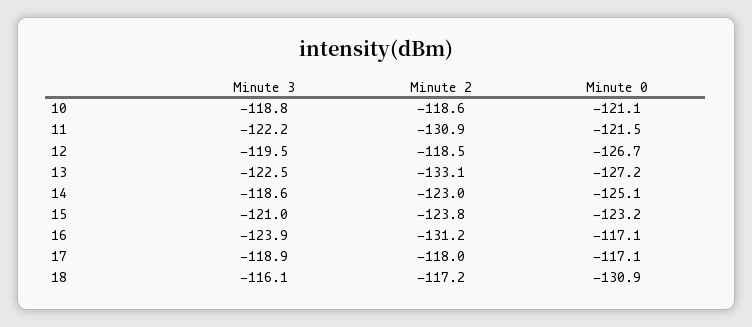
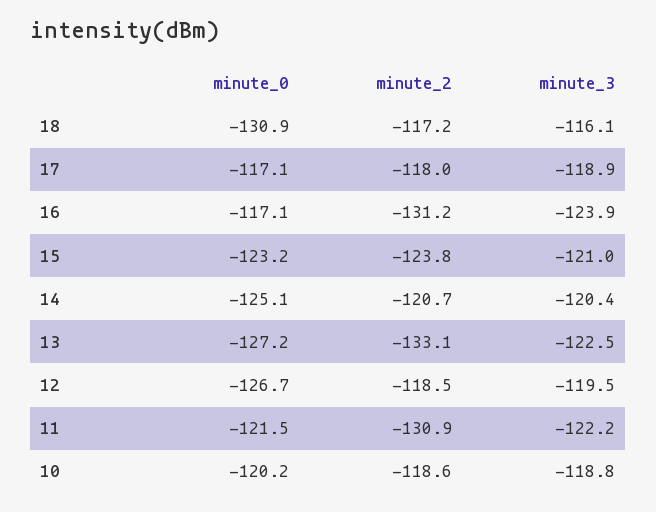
Minute 0, 10: -121.1 -> -120.2
Minute 3, 14: -118.6 -> -120.4
Minute 2, 14: -123 -> -120.7

